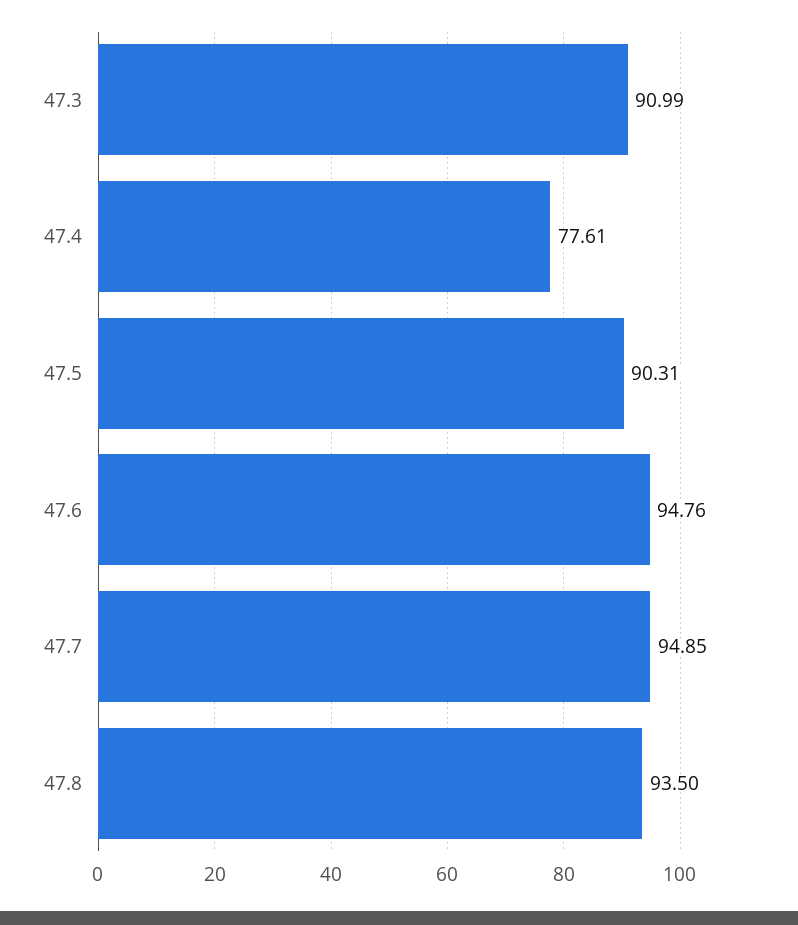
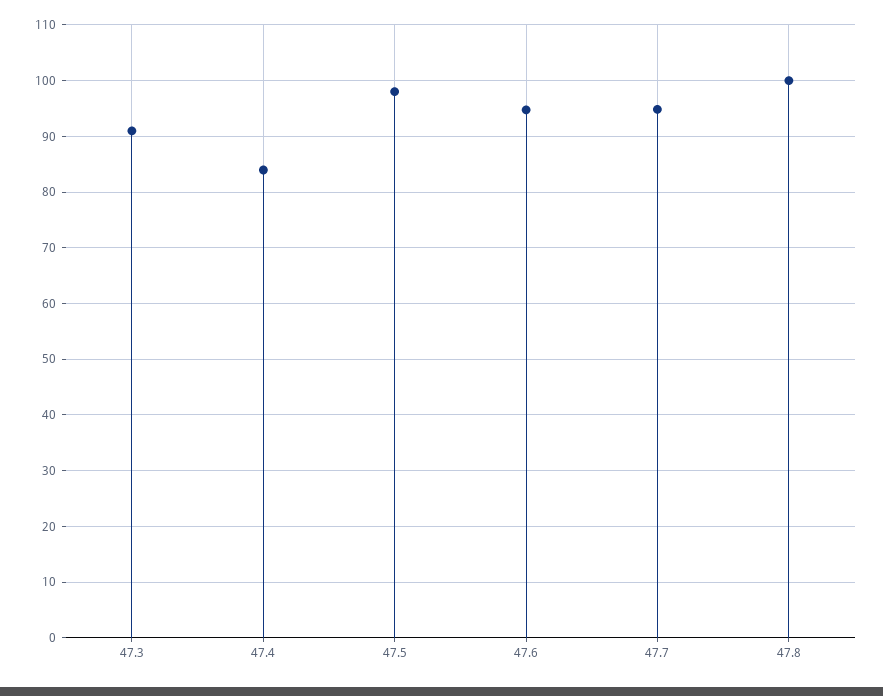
47.4: 77.61 -> 84
47.5: 90.31 -> 98
47.8: 93.5 -> 100

